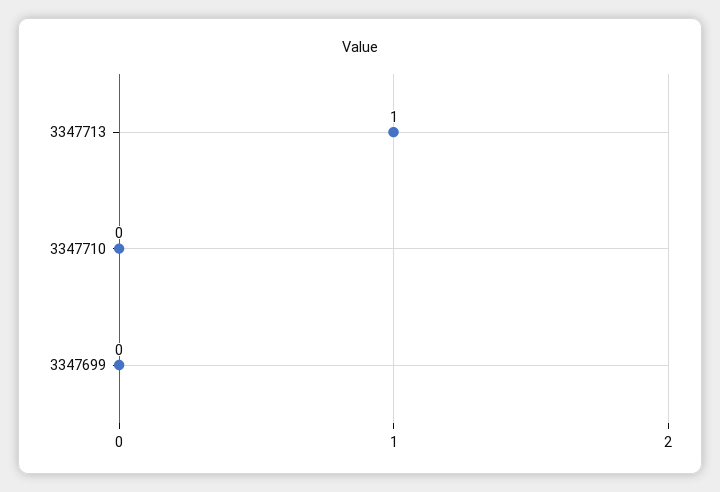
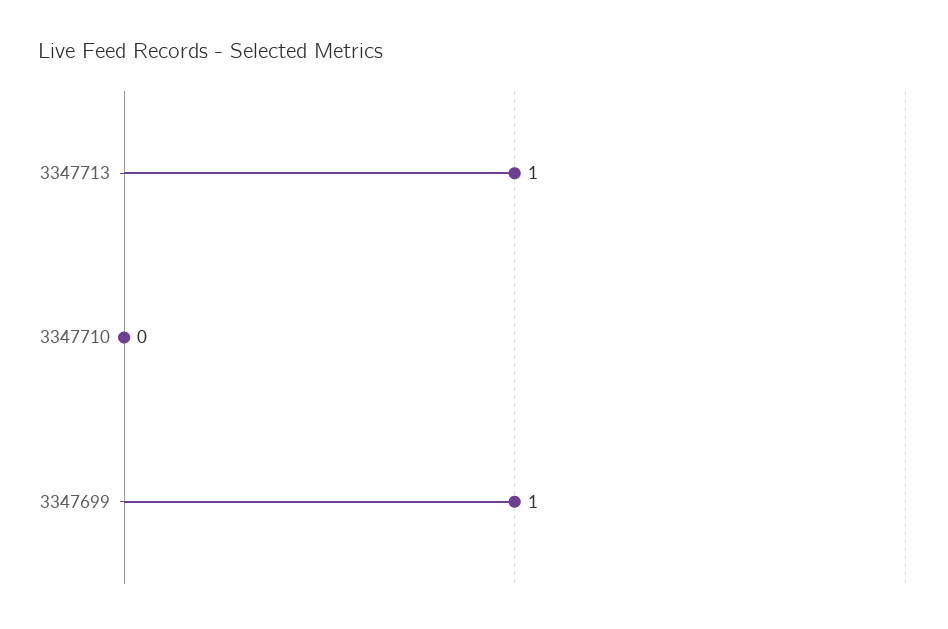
3347699: 0 -> 1

